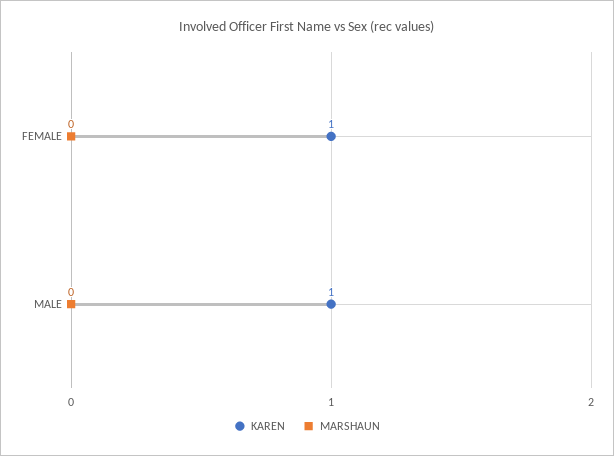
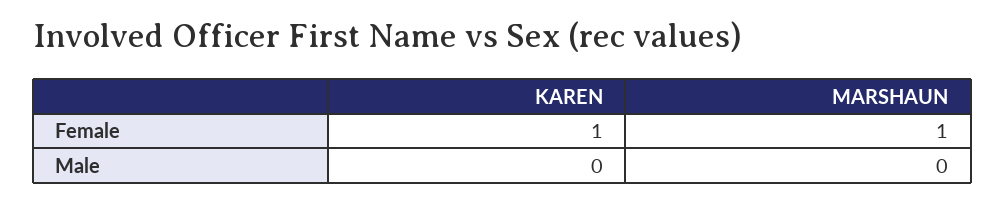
MARSHAUN, FEMALE: 0 -> 1
KAREN, MALE: 1 -> 0

